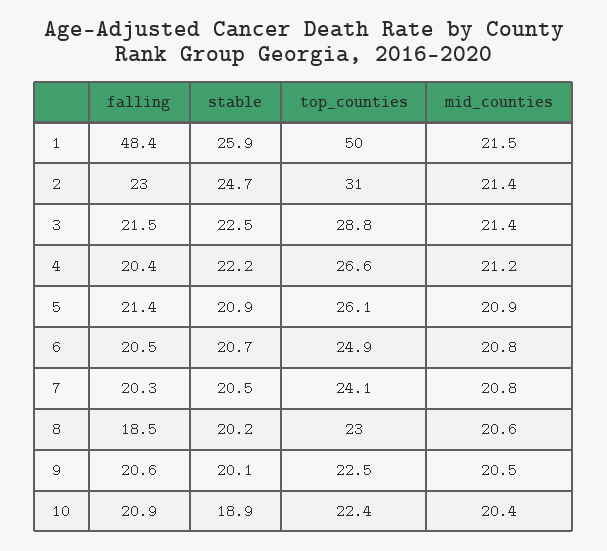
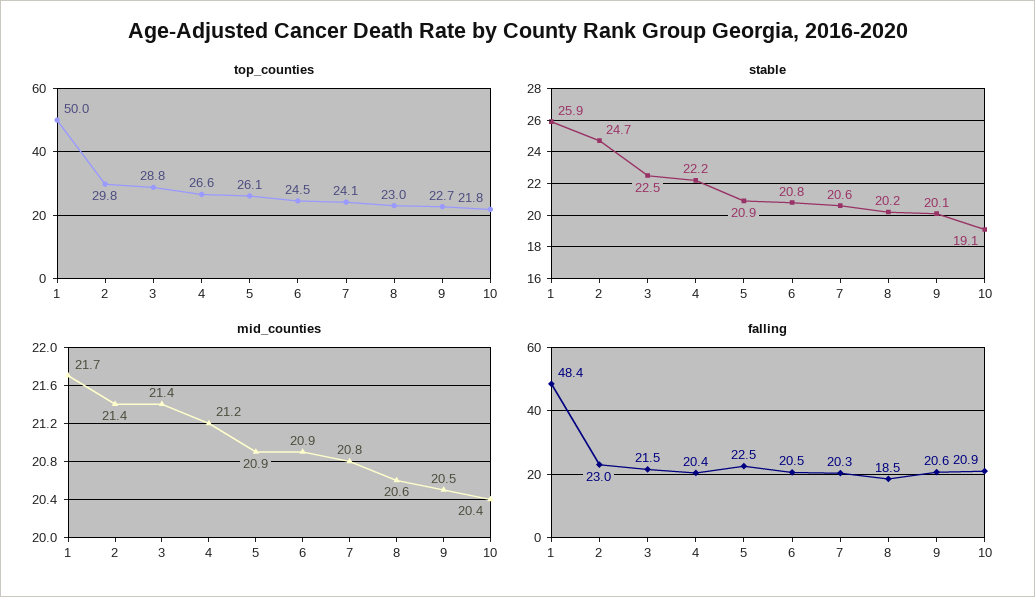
mid_counties, 1: 21.5 -> 21.7
top_counties, 2: 31 -> 29.8
falling, 5: 21.4 -> 22.5
stable, 6: 20.7 -> 20.8
top_counties, 6: 24.9 -> 24.5
mid_counties, 6: 20.8 -> 20.9
stable, 7: 20.5 -> 20.6
top_counties, 9: 22.5 -> 22.7
stable, 10: 18.9 -> 19.1
top_counties, 10: 22.4 -> 21.8

